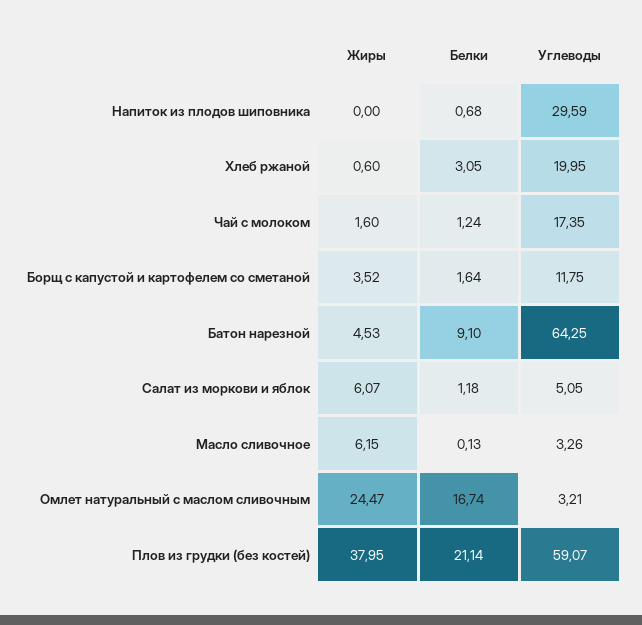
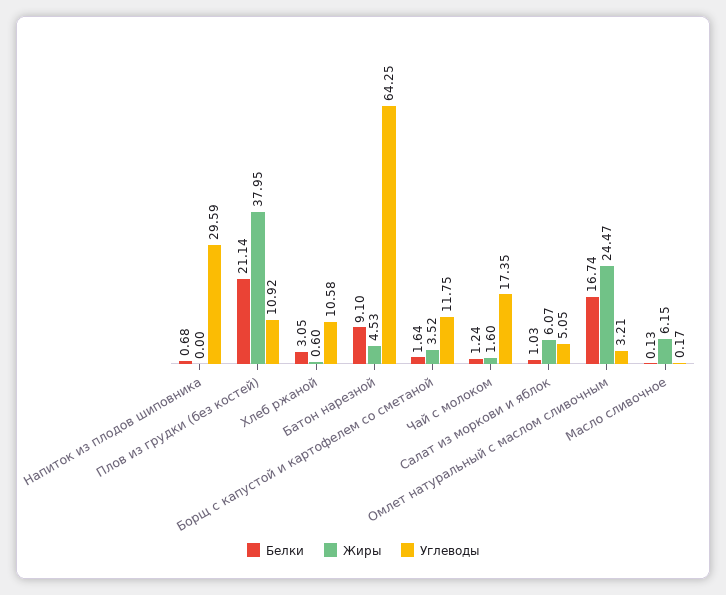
Углеводы, Хлеб ржаной: 19.95 -> 10.58
Белки, Салат из моркови и яблок: 1.18 -> 1.03
Углеводы, Масло сливочное: 3.26 -> 0.17
Углеводы, Плов из грудки (без костей): 59.07 -> 10.92

